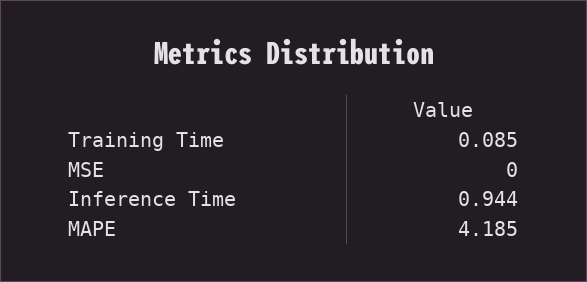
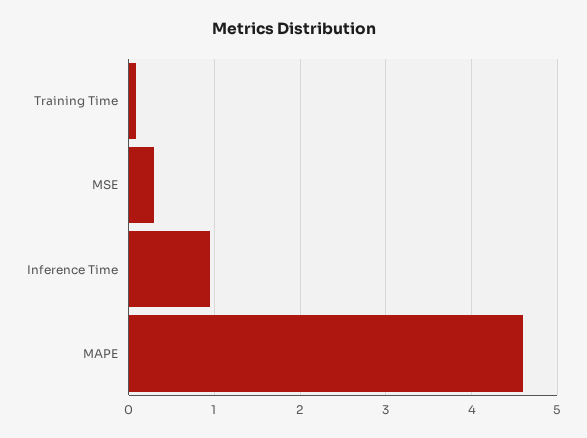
MSE: 0 -> 0.3
MAPE: 4.185 -> 4.6

